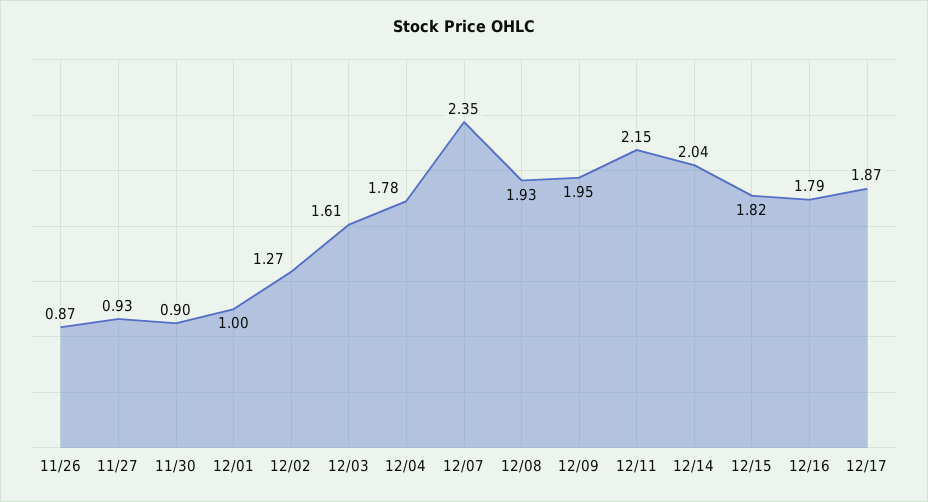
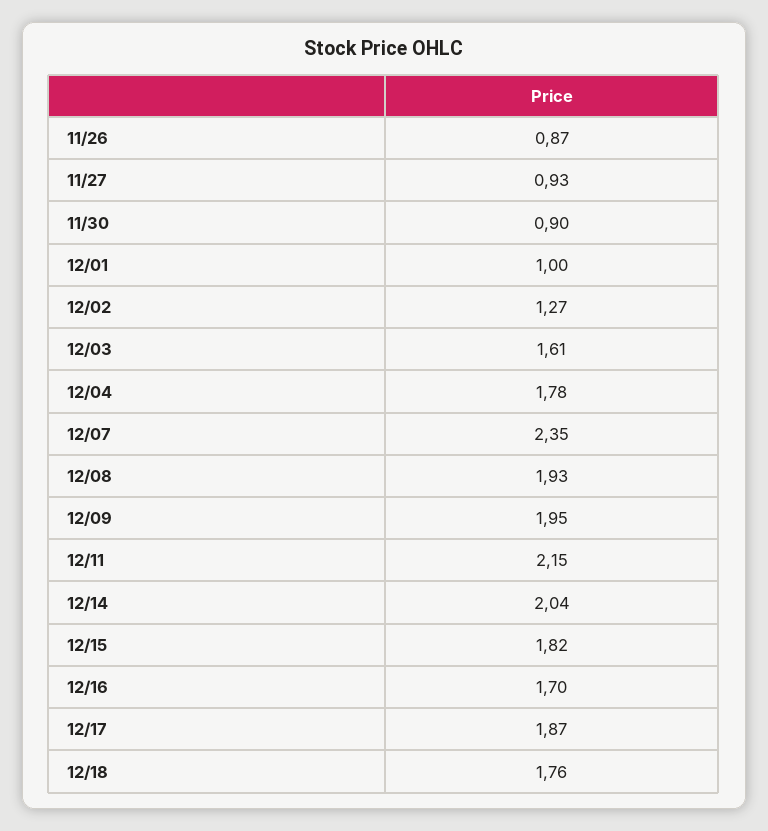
12/16: 1.79 -> 1.7
12/18: none -> 1.76

